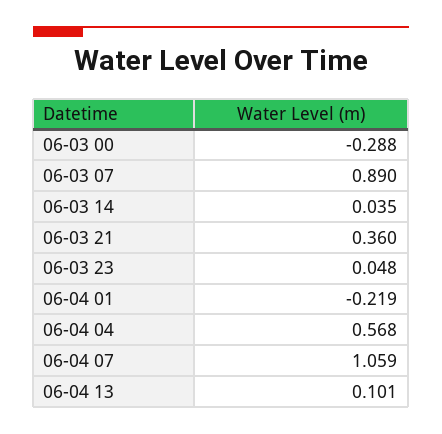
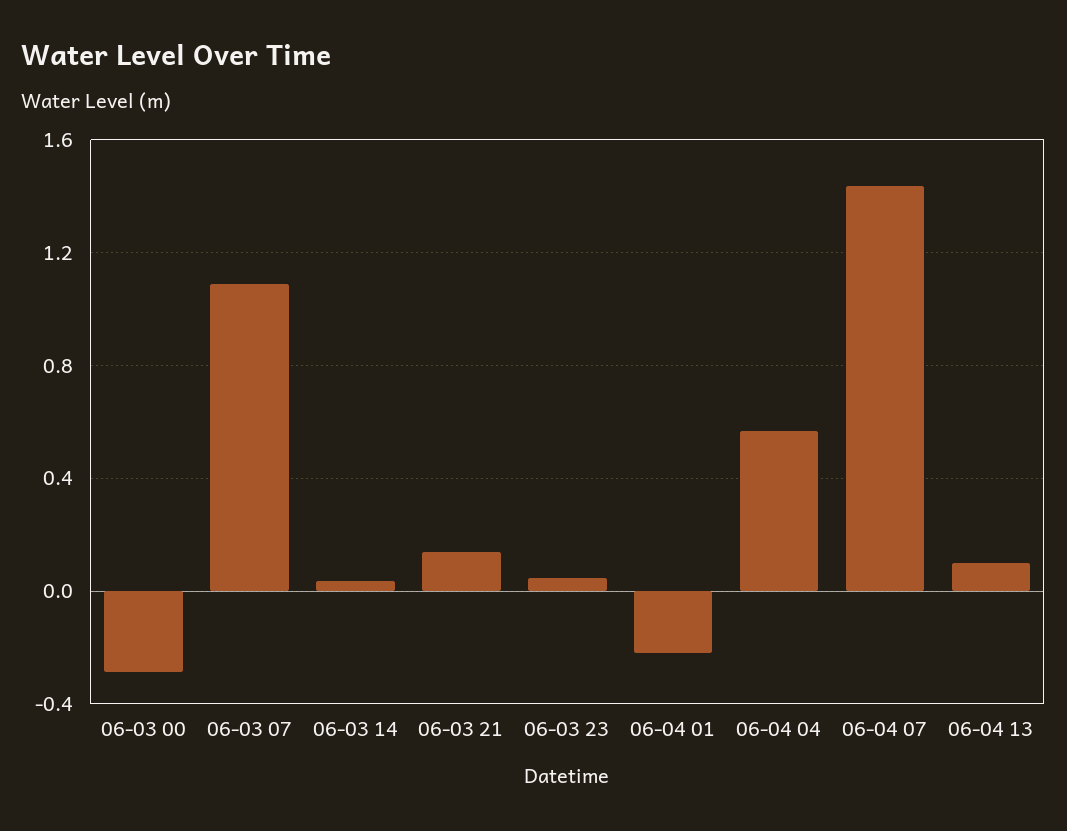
06-03 07: 0.89 -> 1.1
06-03 21: 0.36 -> 0.15
06-04 07: 1.059 -> 1.45

